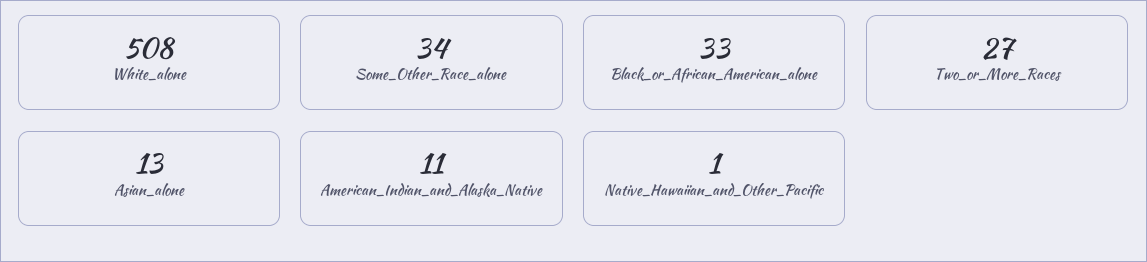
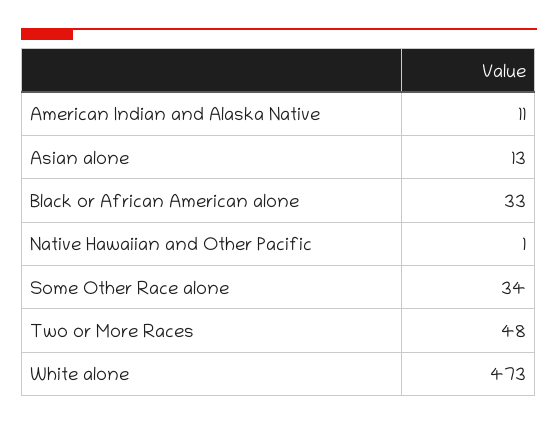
White_alone: 508 -> 473
Two_or_More_Races: 27 -> 48

